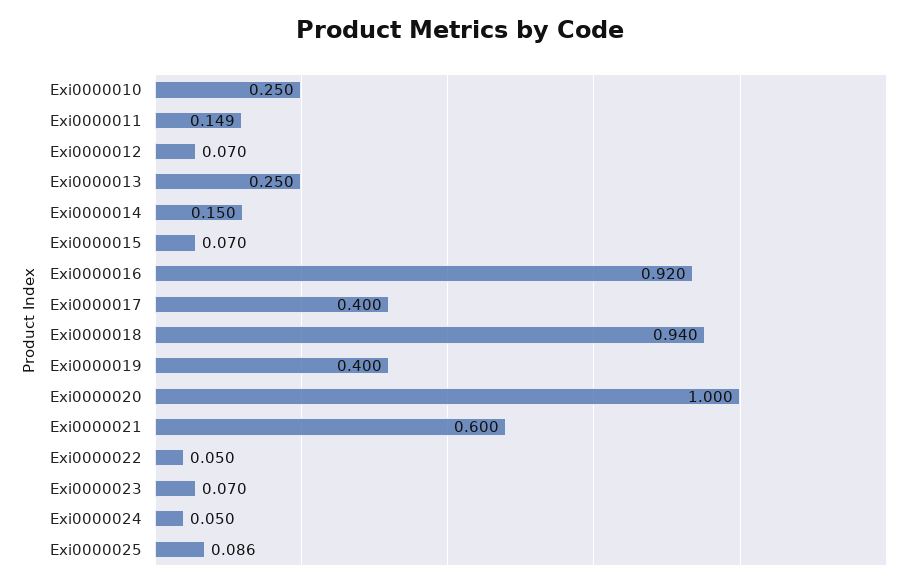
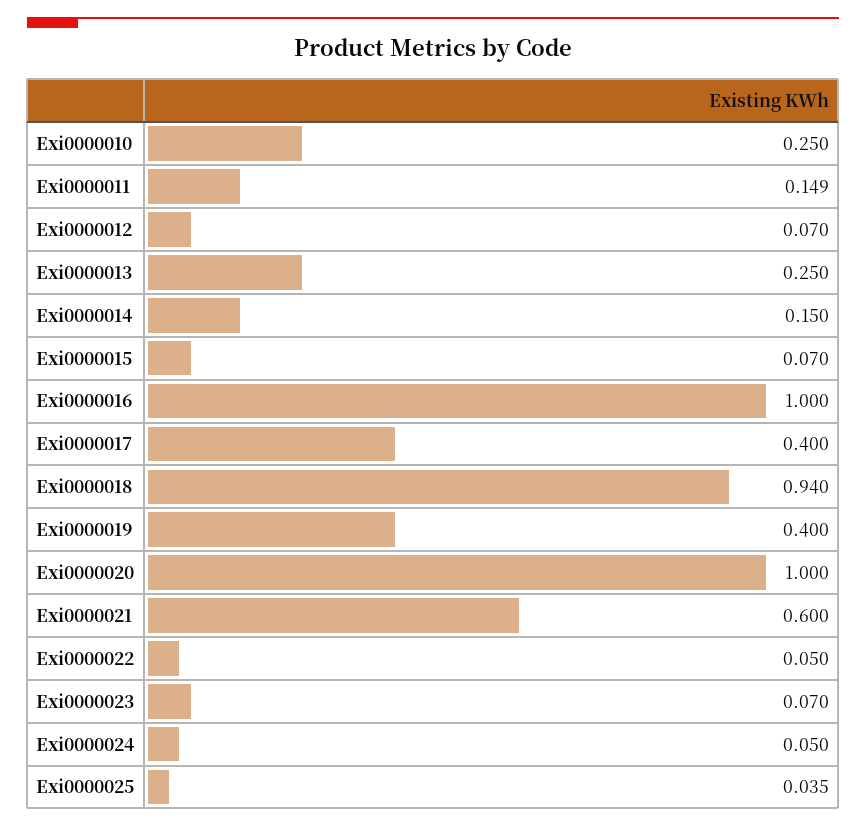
Exi0000016: 0.92 -> 1
Exi0000025: 0.086 -> 0.035

